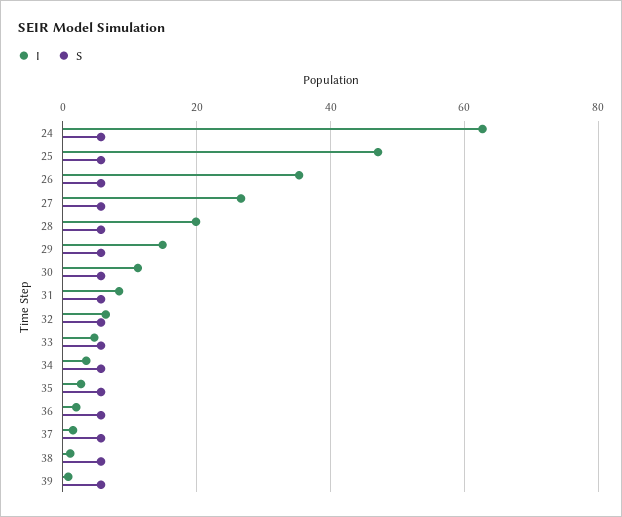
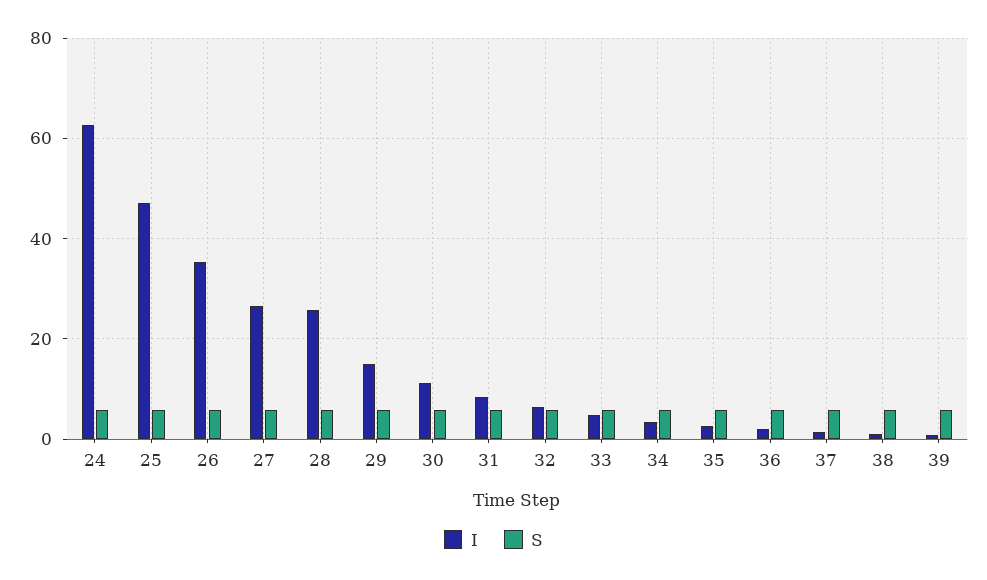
I, 28: 20 -> 26

